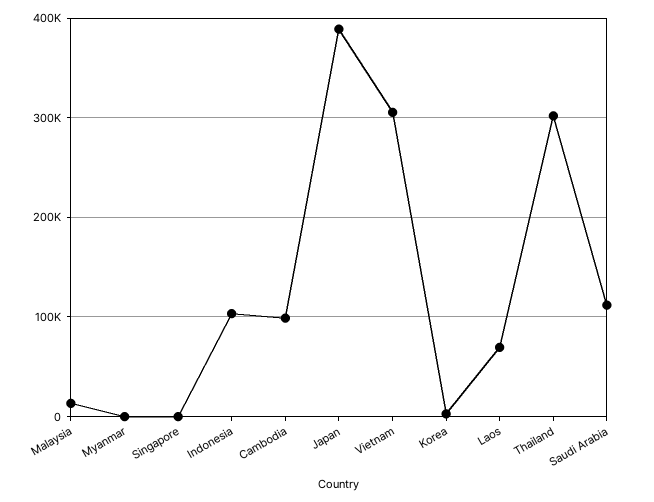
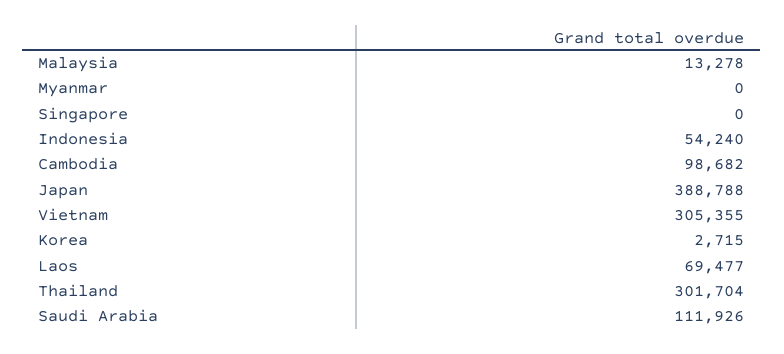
Indonesia: 100000 -> 54240

